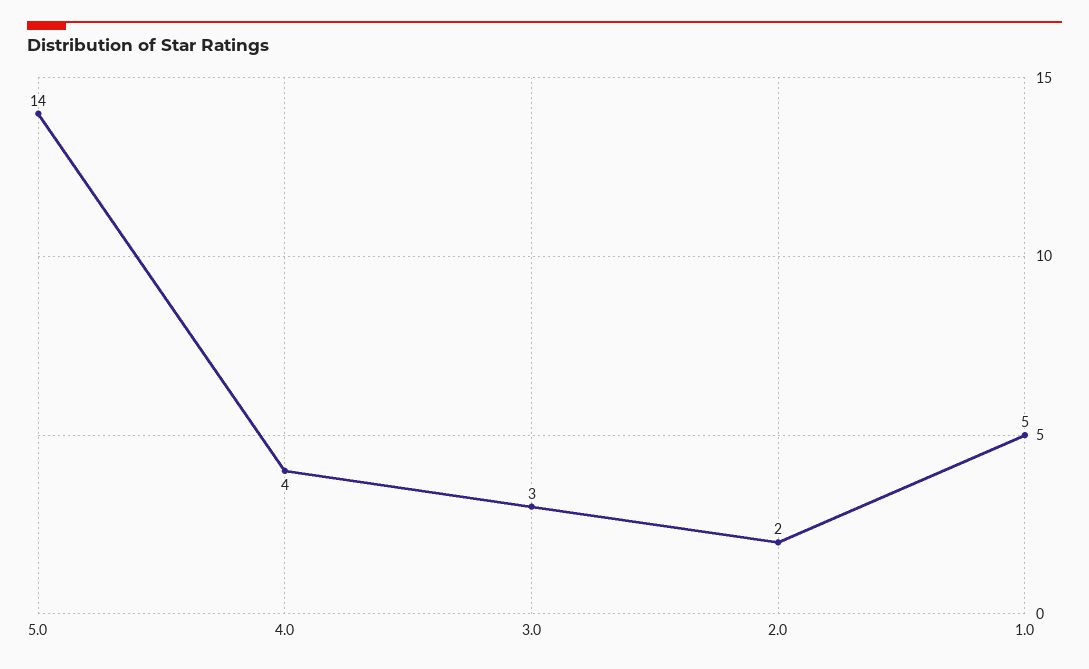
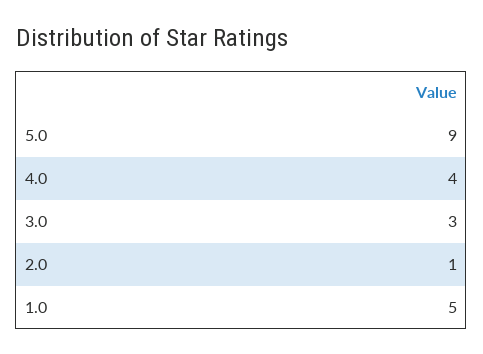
5.0: 14 -> 9
2.0: 2 -> 1

